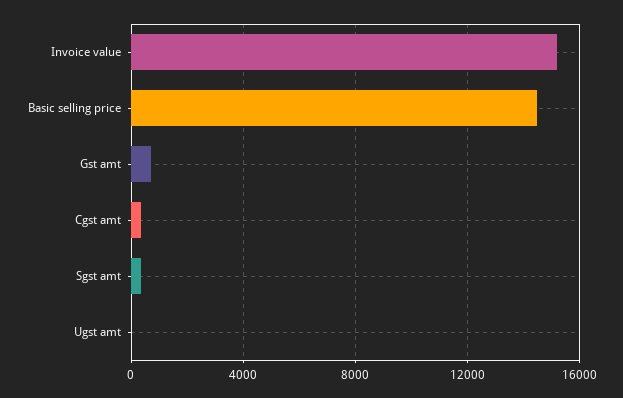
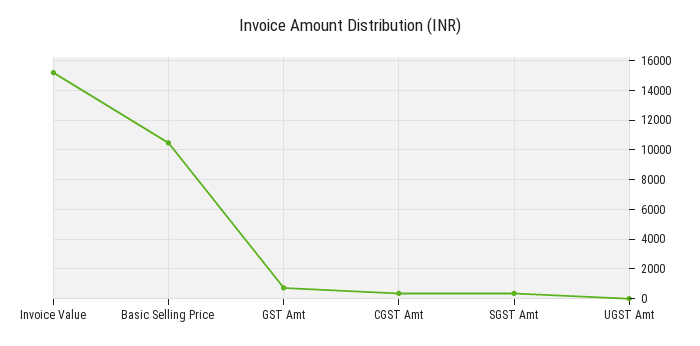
Basic selling price: 14500 -> 10500

